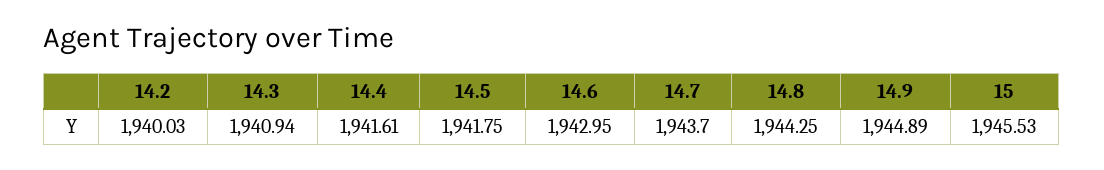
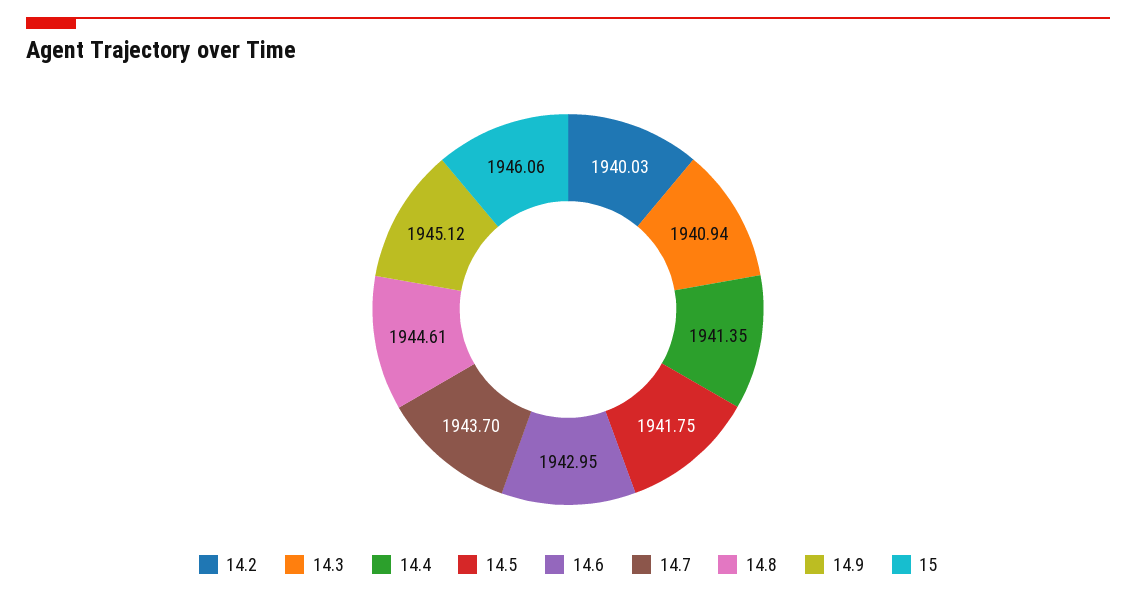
14.4: 1941.61 -> 1941.35
14.8: 1944.25 -> 1944.61
14.9: 1944.89 -> 1945.12
15: 1945.53 -> 1946.06

